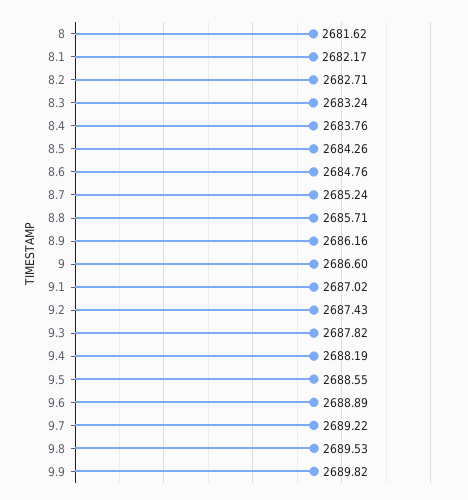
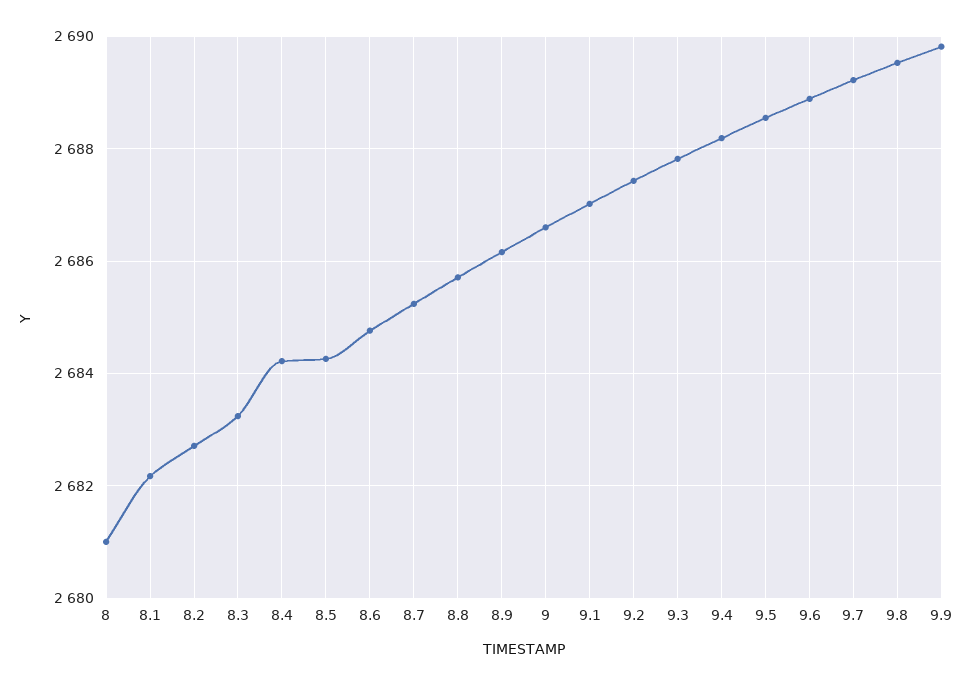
8: 2681.62 -> 2681
8.4: 2683.76 -> 2684.2

